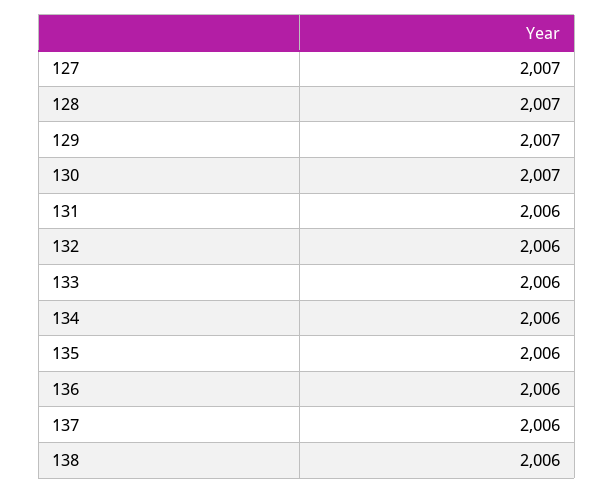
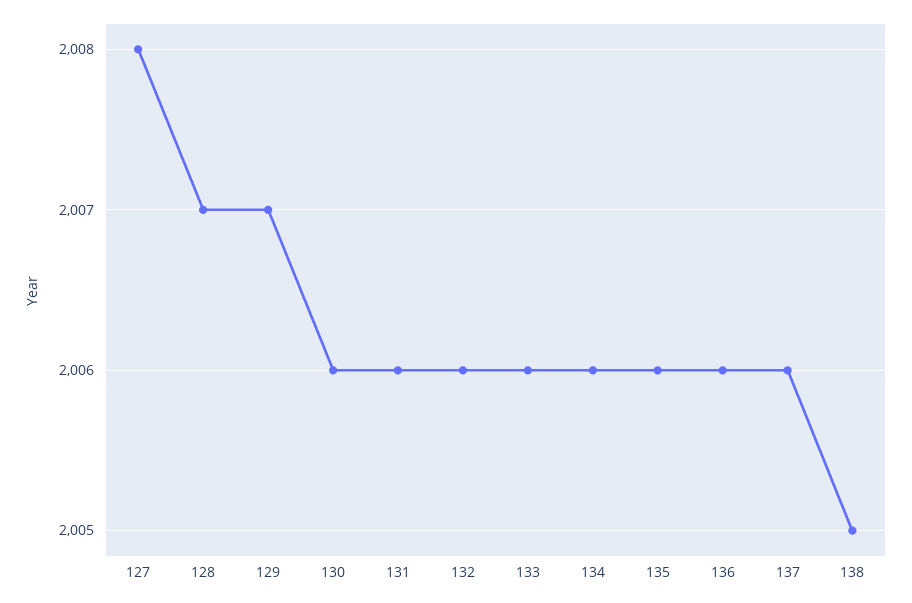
127: 2007 -> 2008
130: 2007 -> 2006
138: 2006 -> 2005

